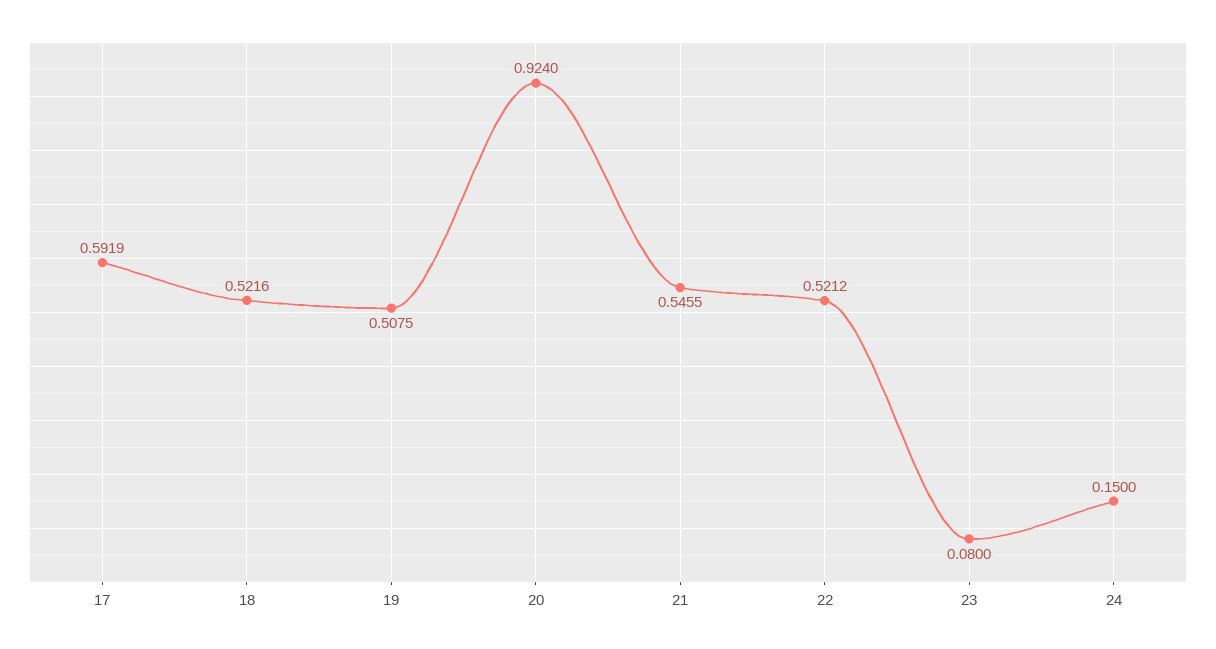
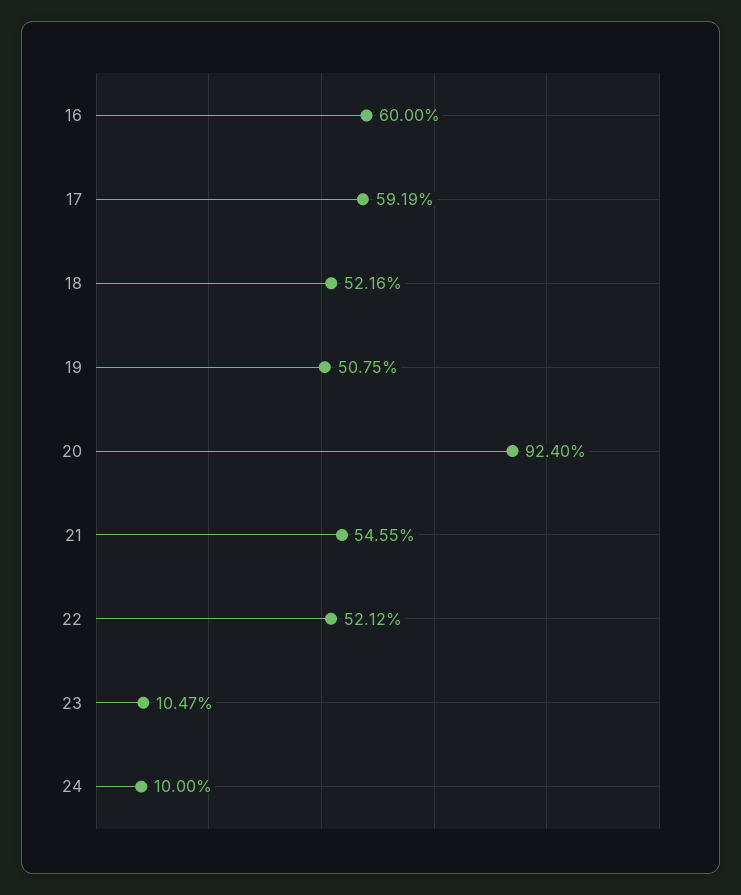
23: 0.08 -> 0.1047
24: 0.15 -> 0.1
16: none -> 0.6

